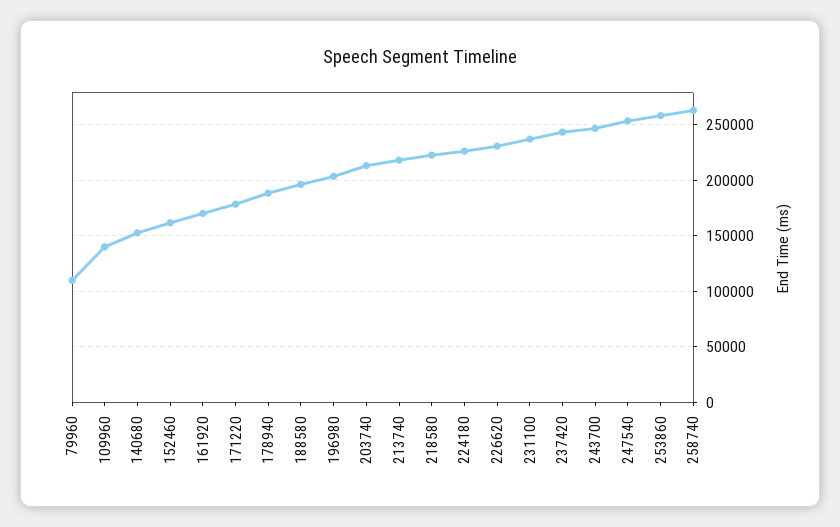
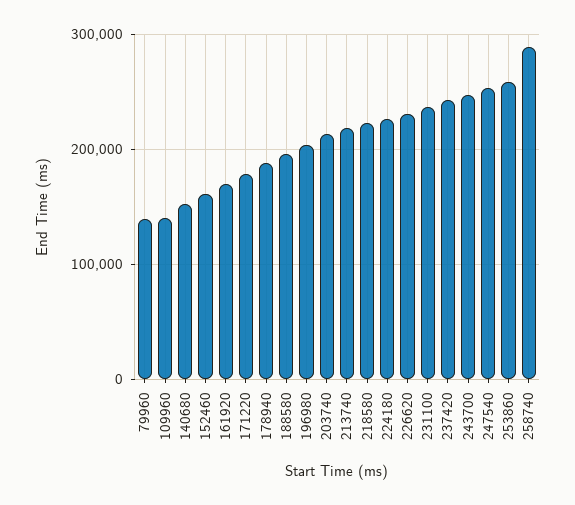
79960: 110000 -> 140000
258740: 260000 -> 290000

